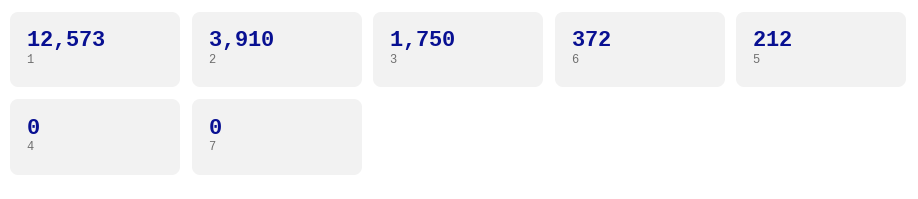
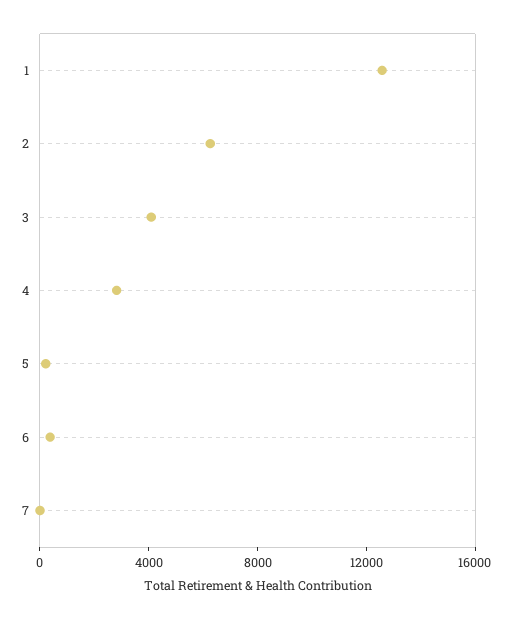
2: 3910 -> 6000
3: 1750 -> 4000
4: 0 -> 3000

